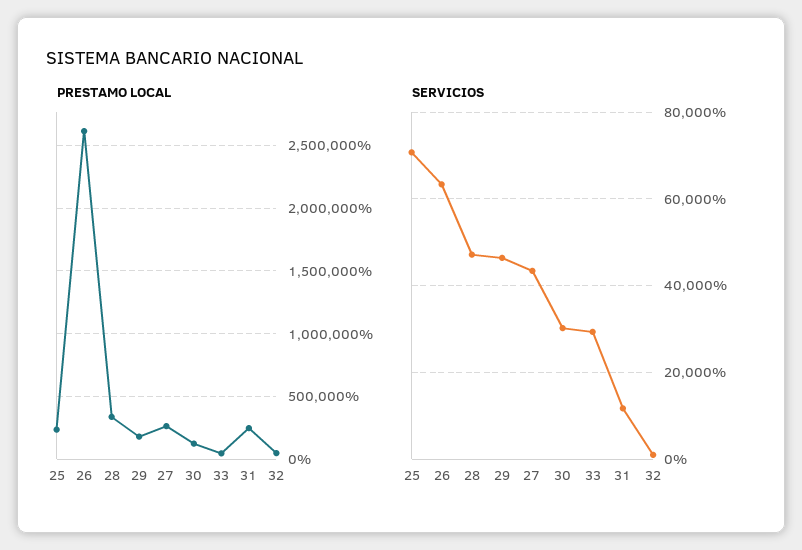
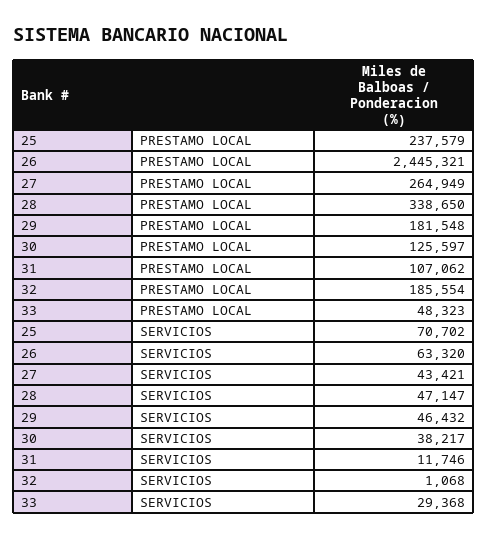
PRESTAMO LOCAL, 26: 2600000 -> 2445321
PRESTAMO LOCAL, 31: 250000 -> 107062
PRESTAMO LOCAL, 32: 50000 -> 185554
SERVICIOS, 30: 30000 -> 38217

